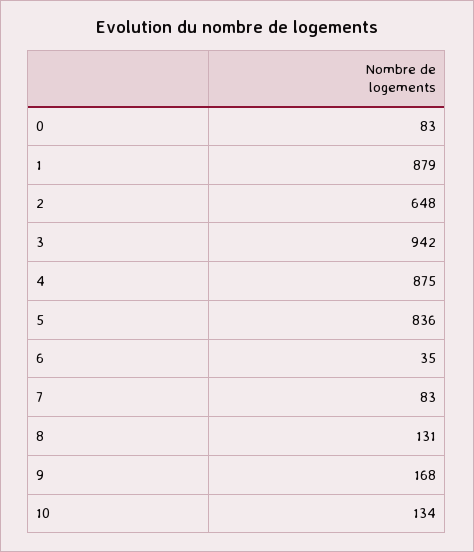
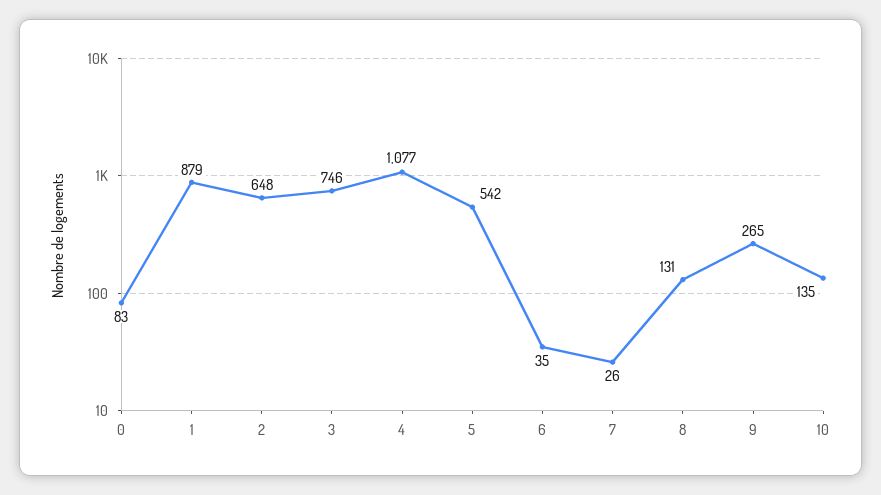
3: 942 -> 746
4: 875 -> 1077
5: 836 -> 542
7: 83 -> 26
9: 168 -> 265
10: 134 -> 135

